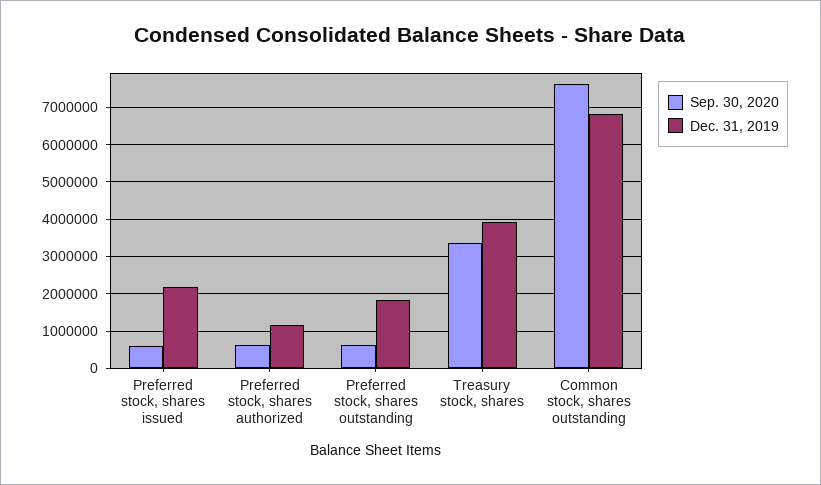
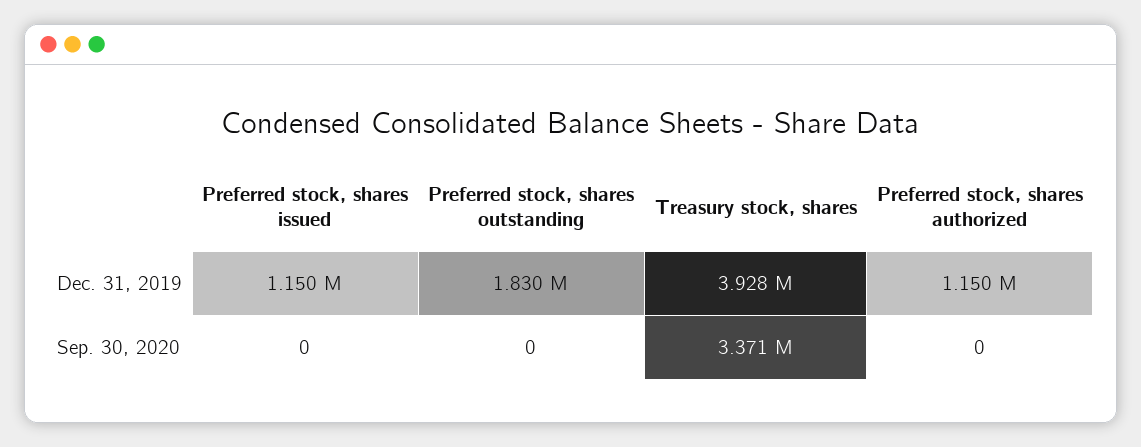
Sep. 30, 2020, Preferred stock, shares issued: 600000 -> 0
Dec. 31, 2019, Preferred stock, shares issued: 2200000 -> 1150000
Sep. 30, 2020, Preferred stock, shares authorized: 600000 -> 0
Sep. 30, 2020, Preferred stock, shares outstanding: 600000 -> 0
Sep. 30, 2020, Common stock, shares outstanding: 7600000 -> none
Dec. 31, 2019, Common stock, shares outstanding: 6800000 -> none

